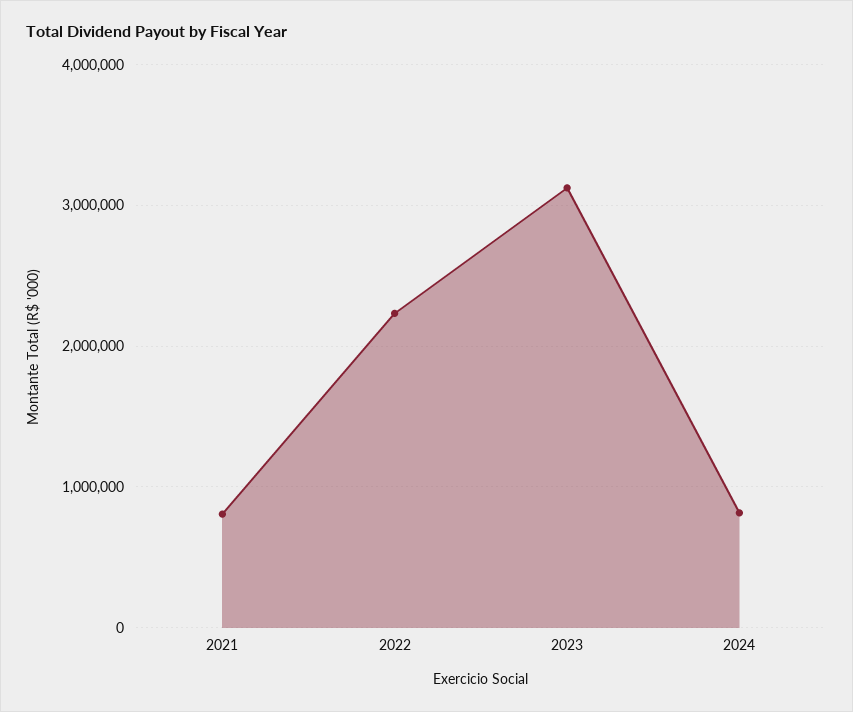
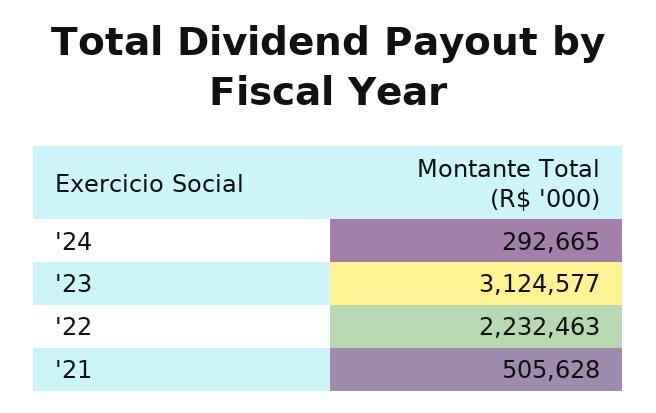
2021: 800000 -> 505628
2024: 800000 -> 292665

